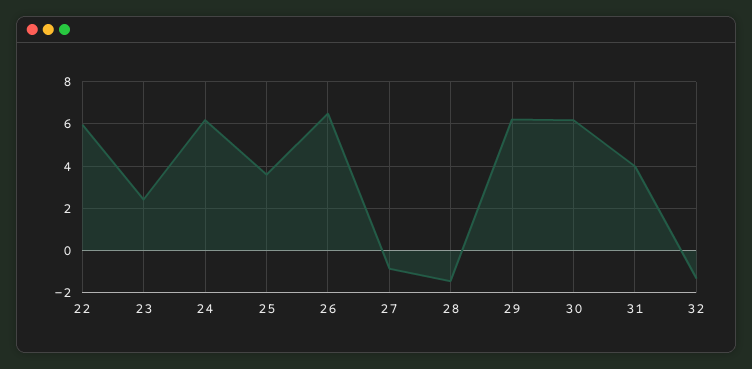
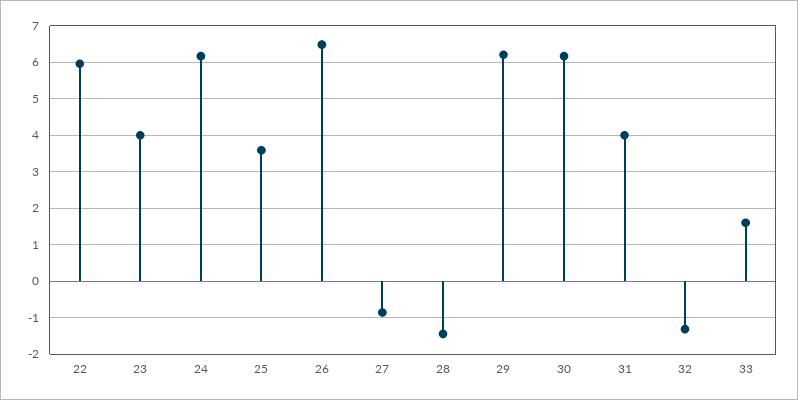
23: 2.5 -> 4
33: none -> 1.6

